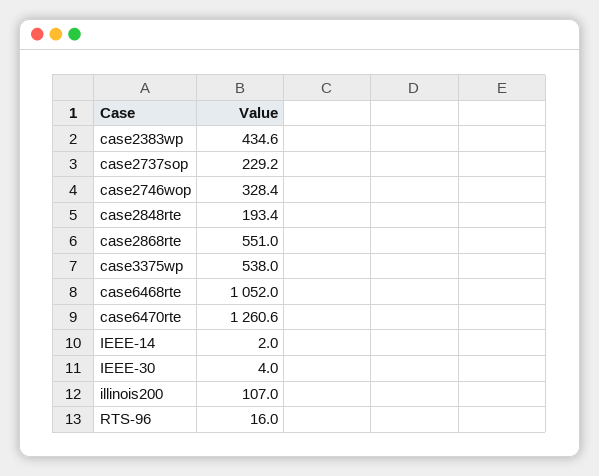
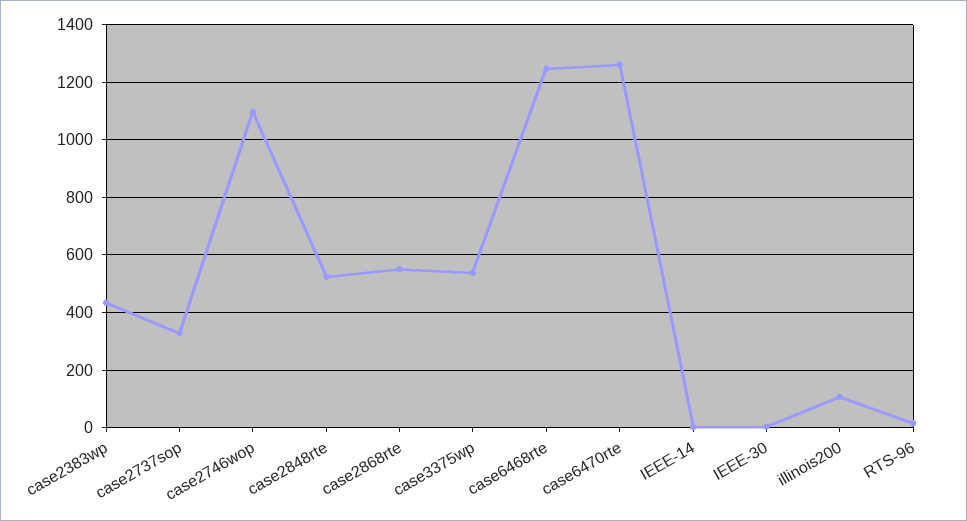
case2737sop: 229.2 -> 325
case2746wop: 328.4 -> 1100
case2848rte: 193.4 -> 525
case6468rte: 1052 -> 1250

